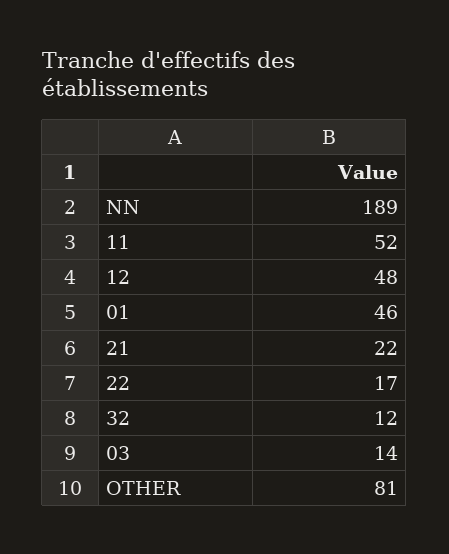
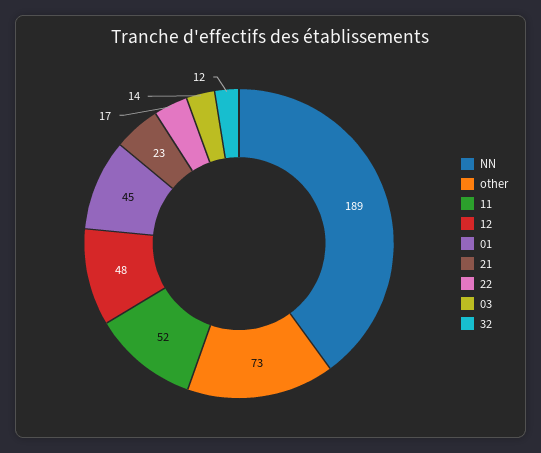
01: 46 -> 45
21: 22 -> 23
OTHER: 81 -> 73

